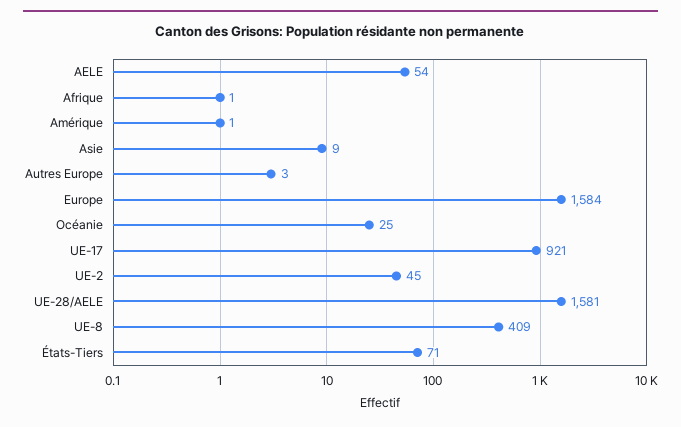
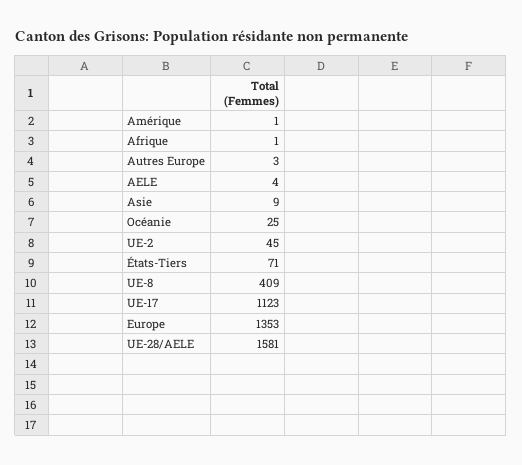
AELE: 54 -> 4
Europe: 1584 -> 1353
UE-17: 921 -> 1123

